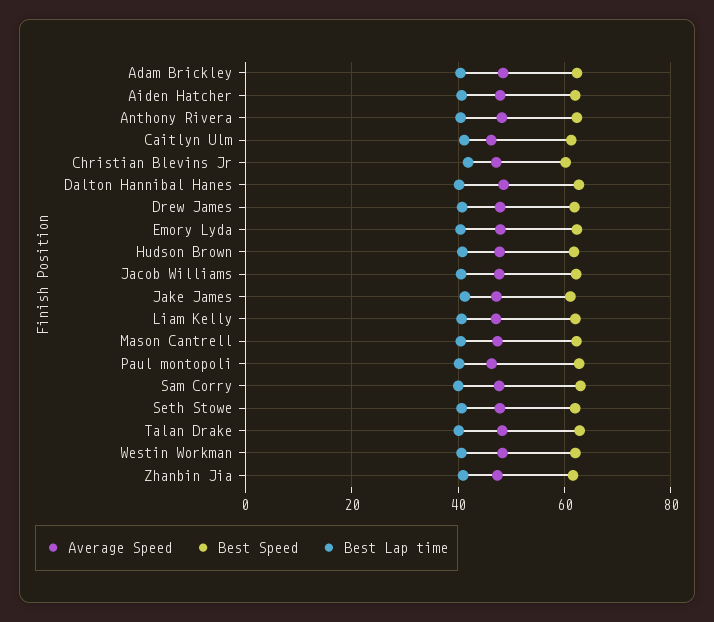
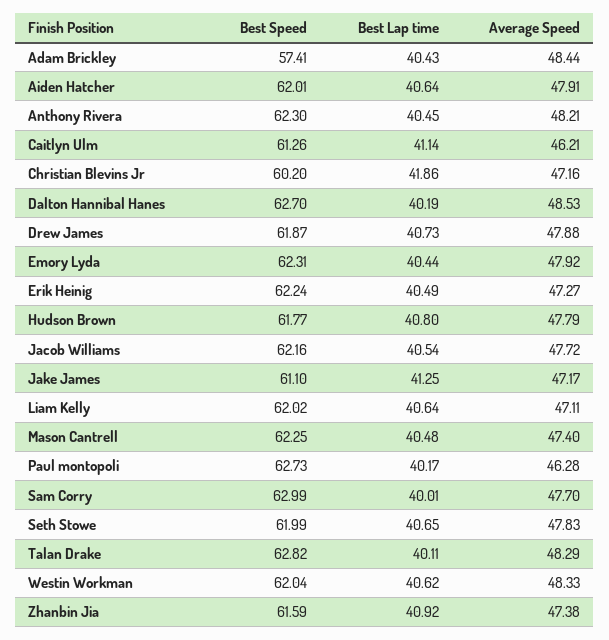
Best Speed, Adam Brickley: 62 -> 57.41
Best Speed, Erik Heinig: none -> 62.24
Best Lap time, Erik Heinig: none -> 40.49
Average Speed, Erik Heinig: none -> 47.27

